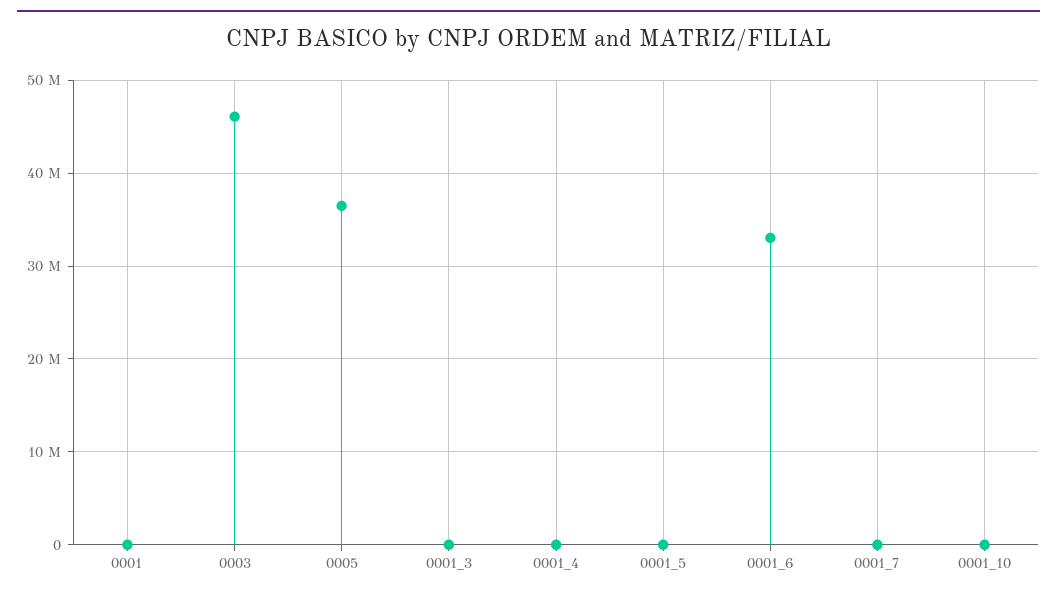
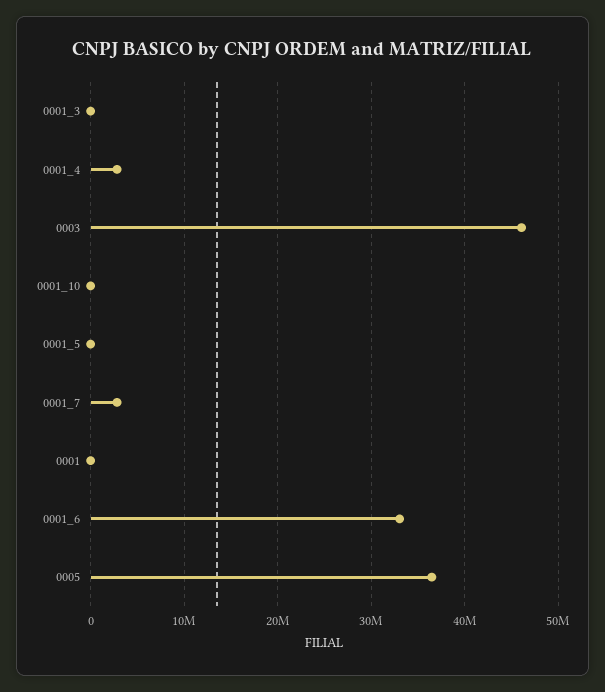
0001_4: 0 -> 3000000
0001_7: 0 -> 3000000

